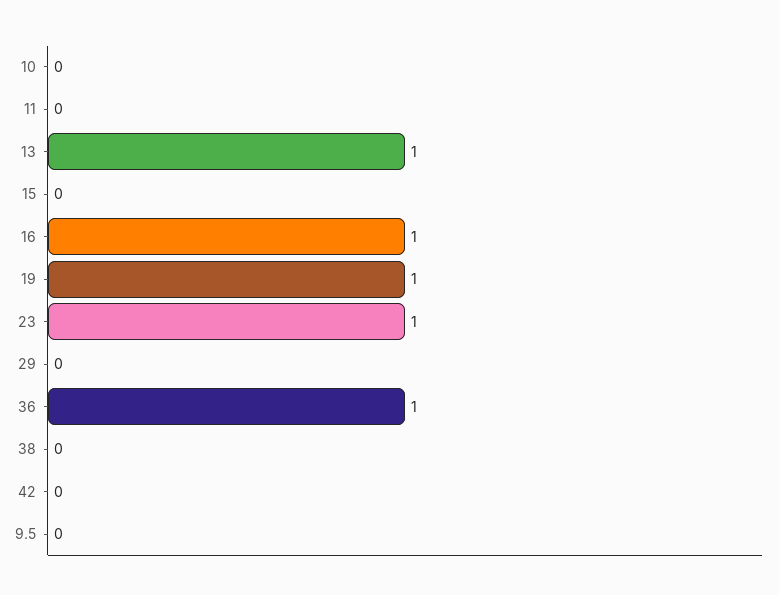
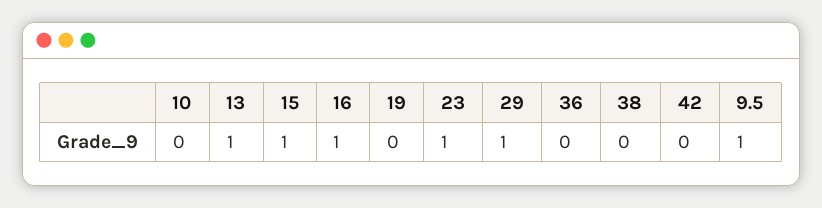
11: 0 -> none
15: 0 -> 1
19: 1 -> 0
29: 0 -> 1
36: 1 -> 0
9.5: 0 -> 1

